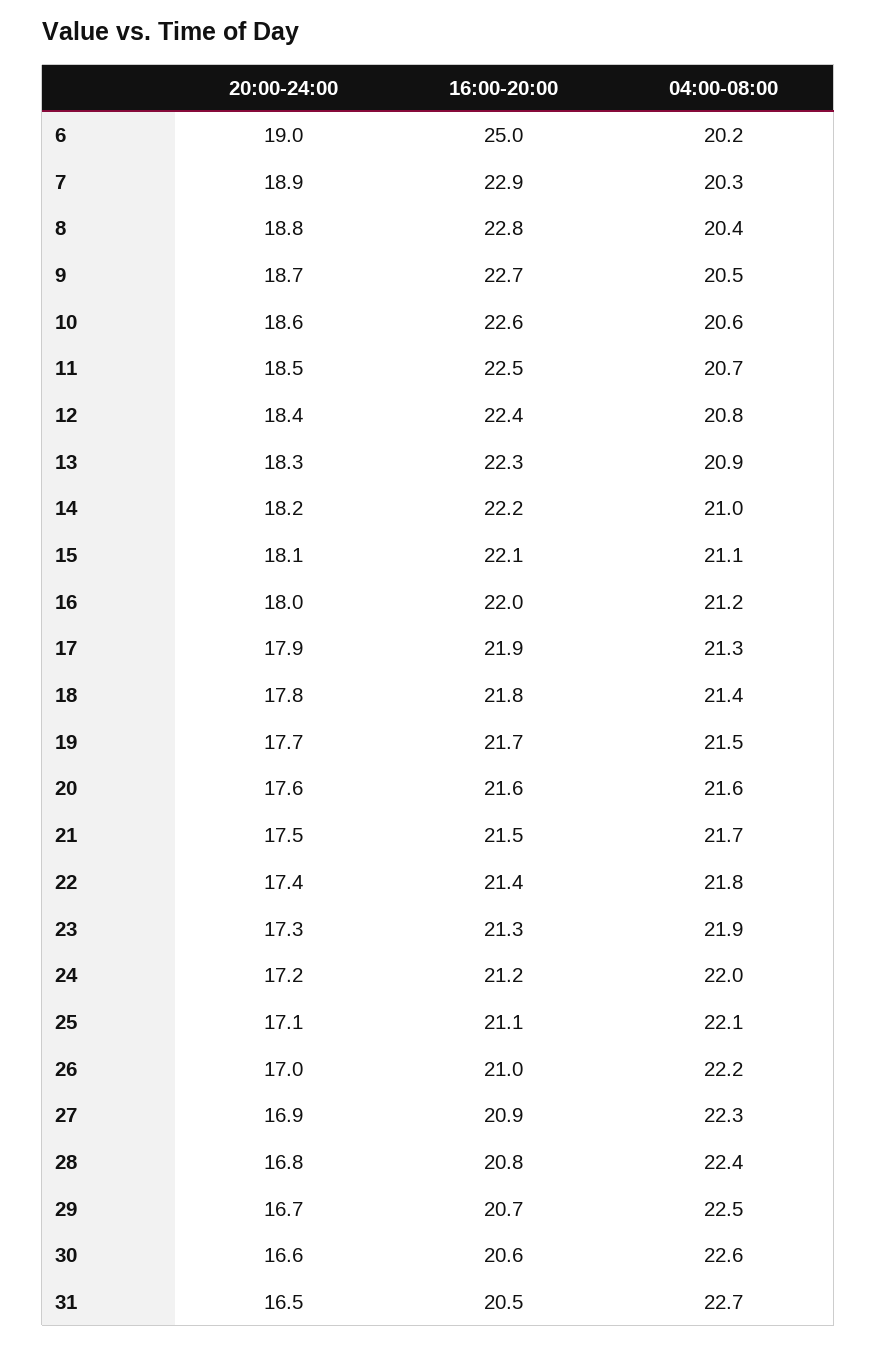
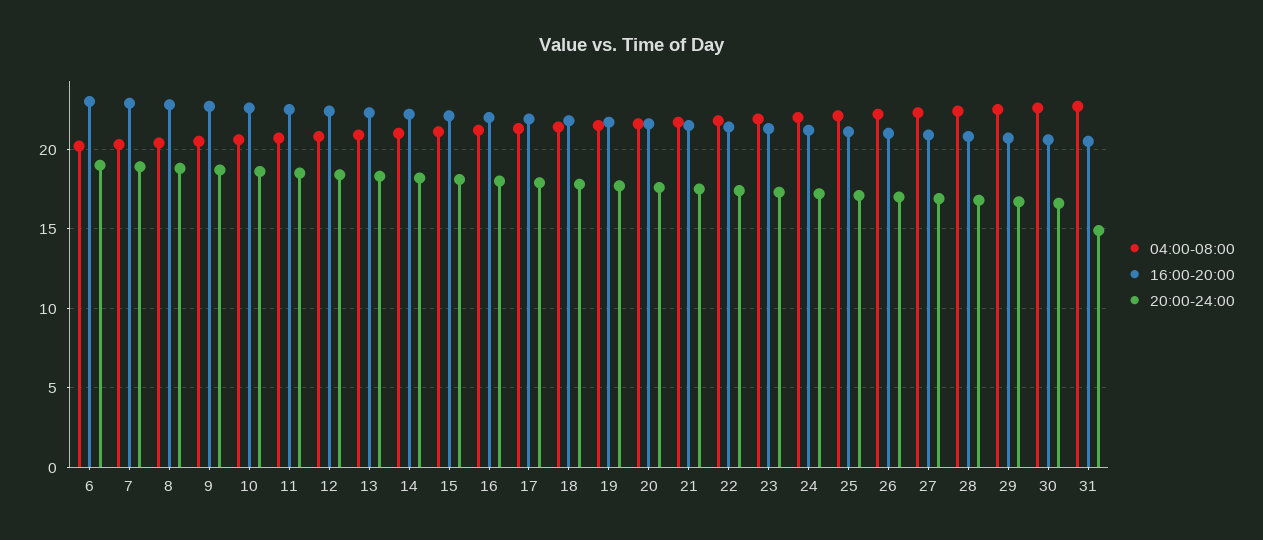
16:00-20:00, 6: 25 -> 23
20:00-24:00, 31: 16.5 -> 15

